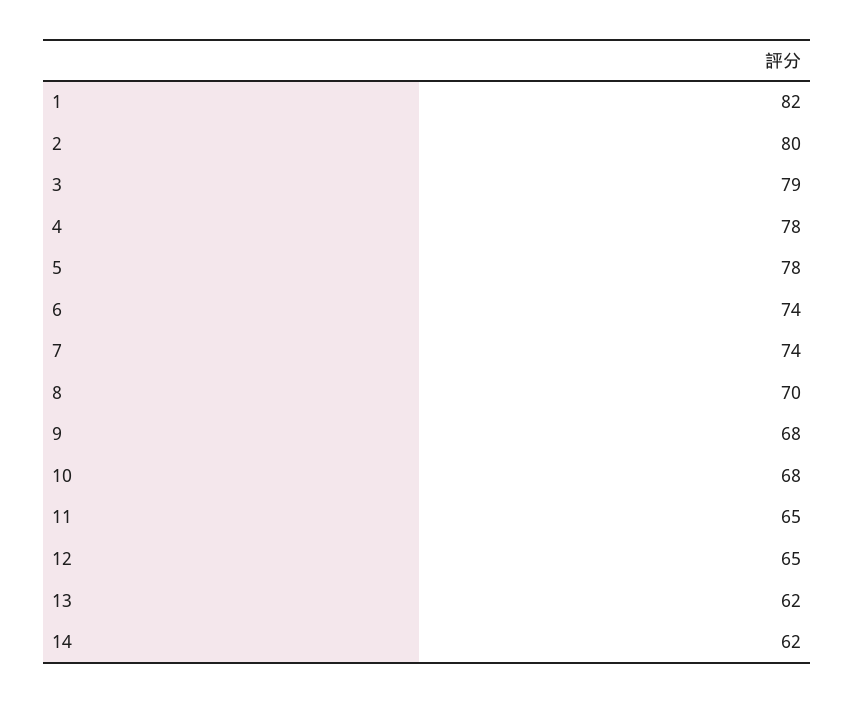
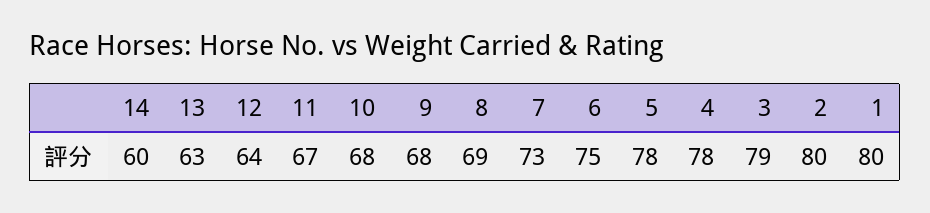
1: 82 -> 80
6: 74 -> 75
7: 74 -> 73
8: 70 -> 69
11: 65 -> 67
12: 65 -> 64
13: 62 -> 63
14: 62 -> 60

